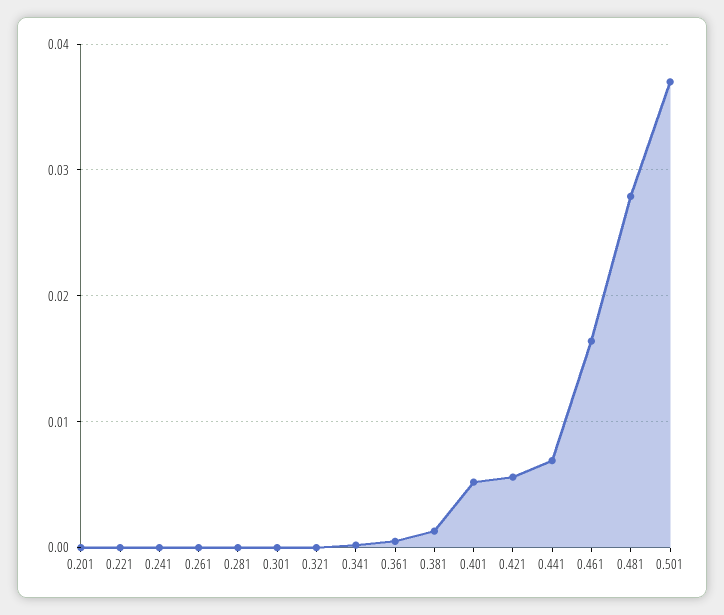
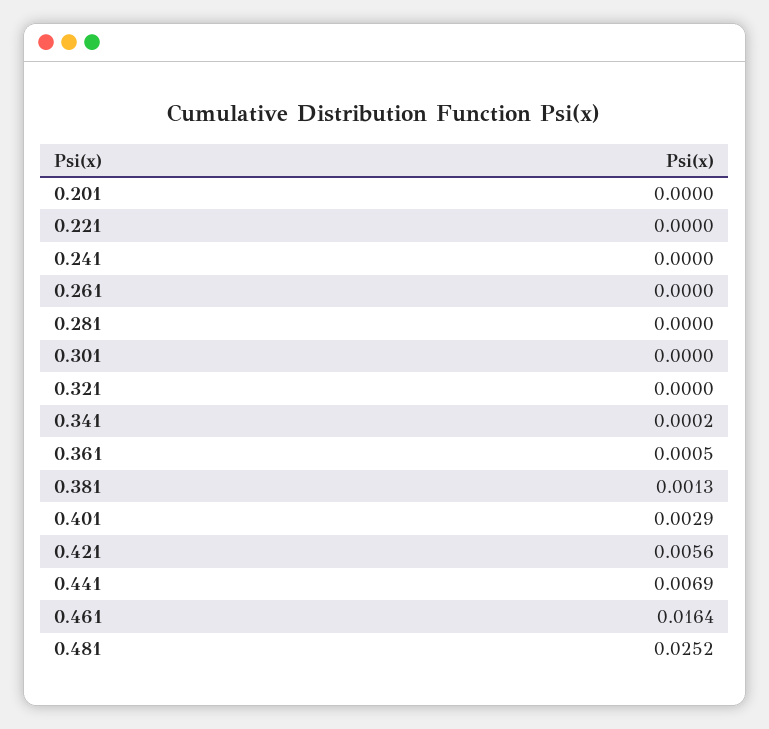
0.401: 0.005 -> 0.0029
0.481: 0.028 -> 0.0252
0.501: 0.037 -> none

